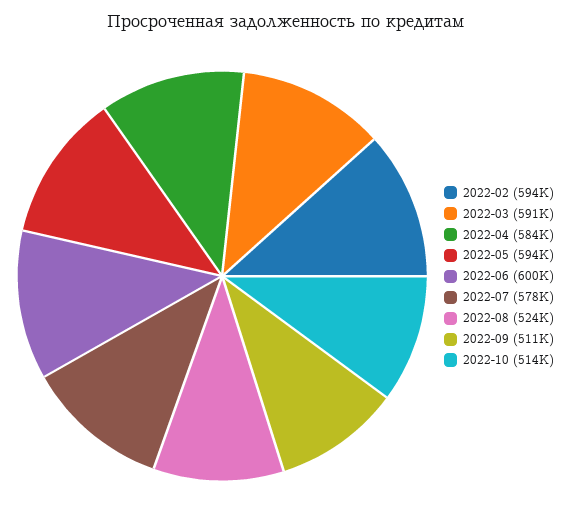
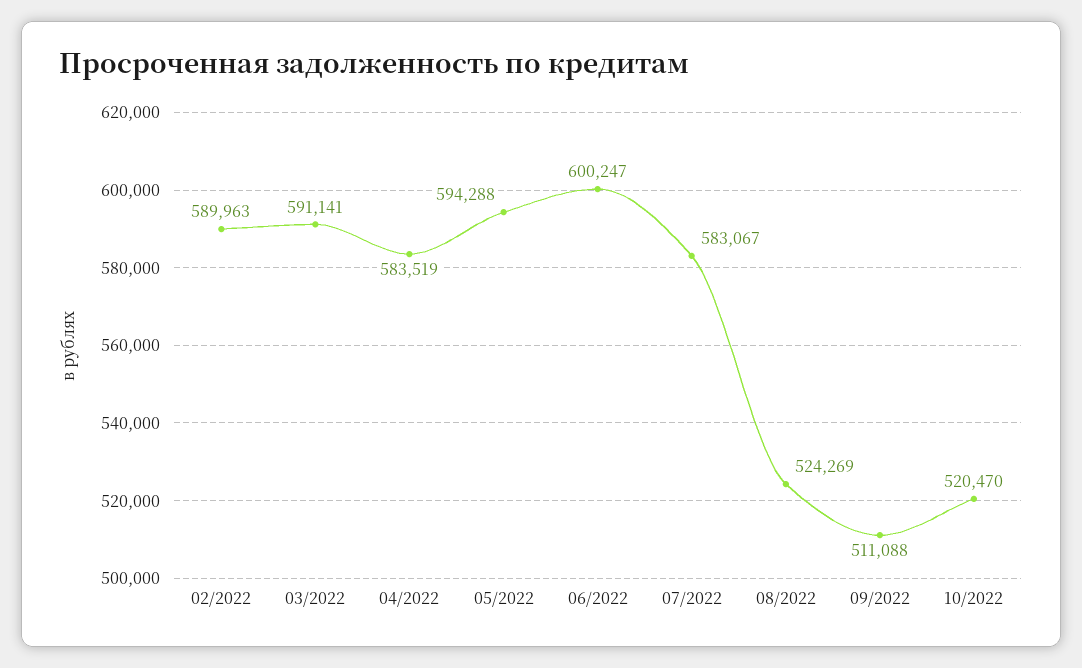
2022-02: 594000 -> 589963
2022-07: 578000 -> 583067
2022-10: 514000 -> 520470

